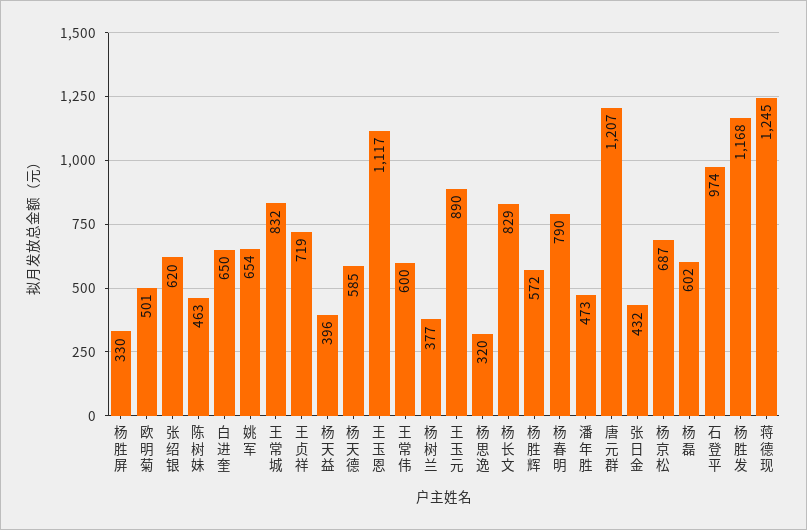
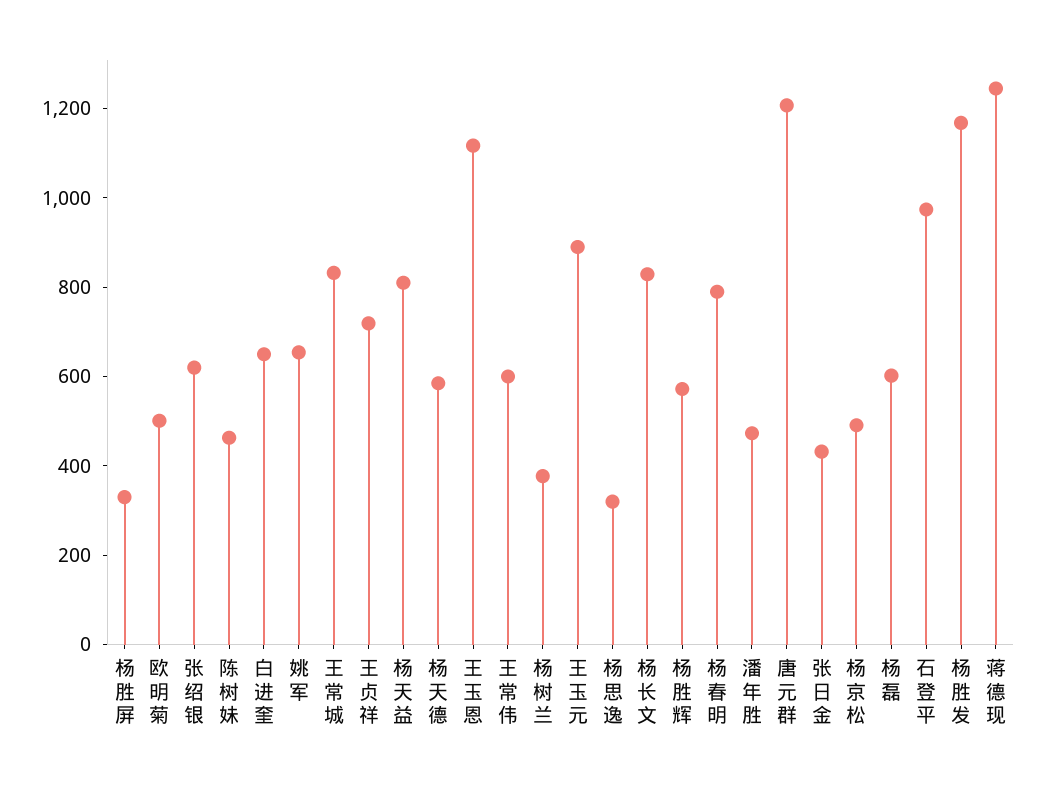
杨天益: 396 -> 800
杨京松: 687 -> 500

